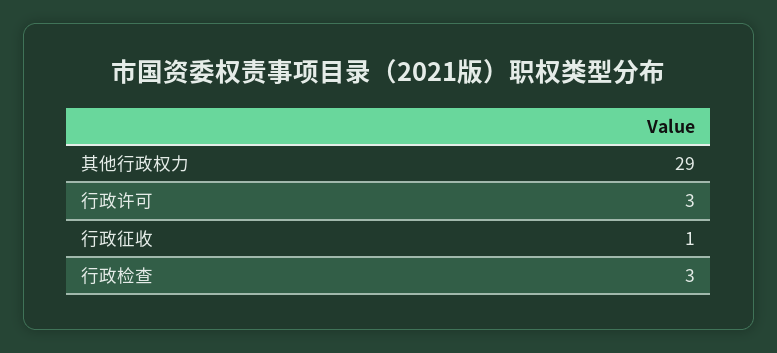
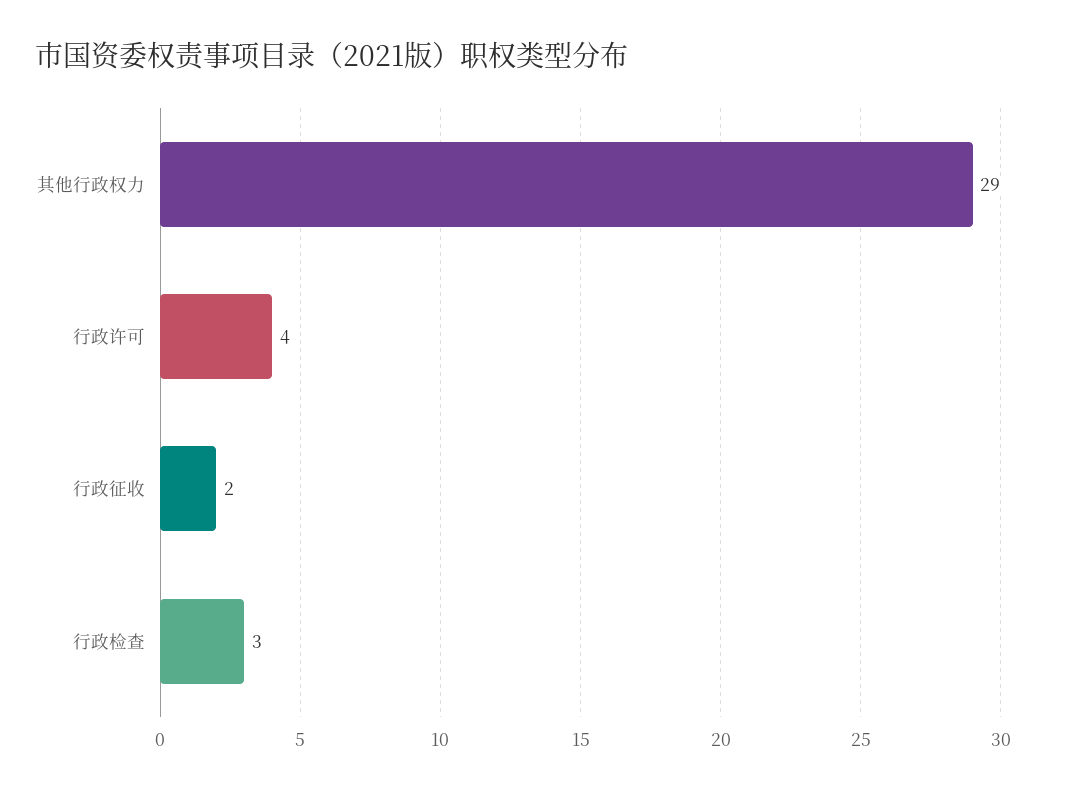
行政许可: 3 -> 4
行政征收: 1 -> 2

